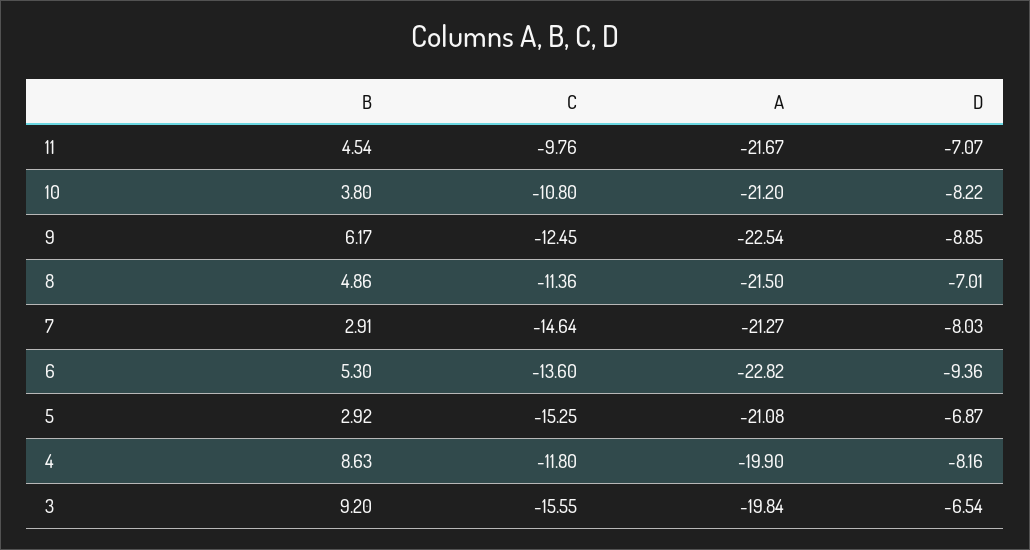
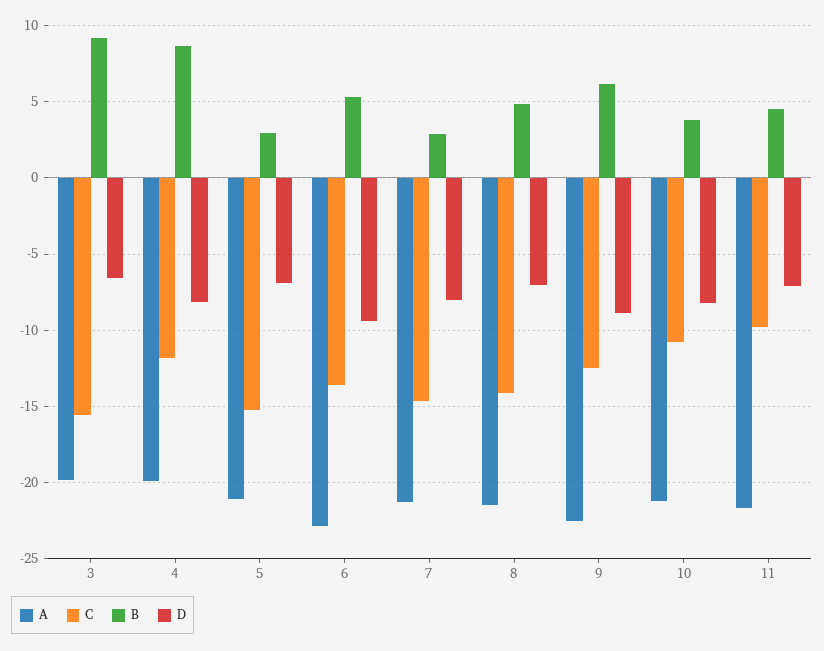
C, 8: -11.36 -> -14

